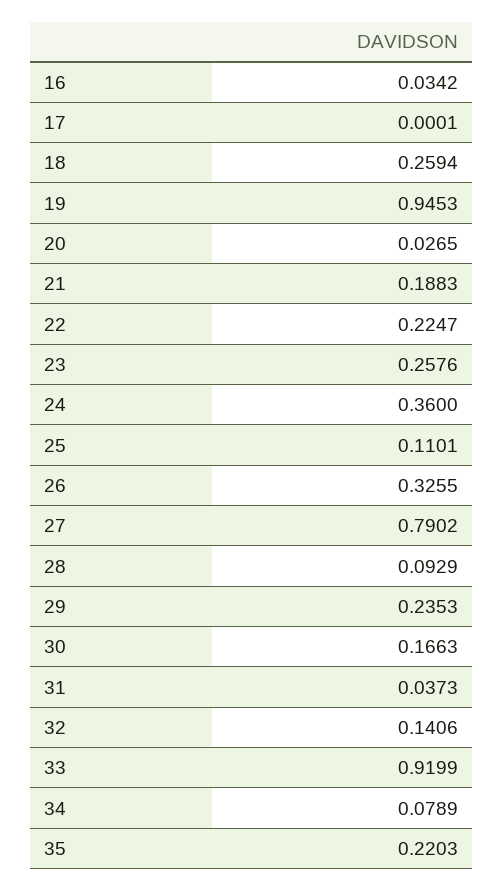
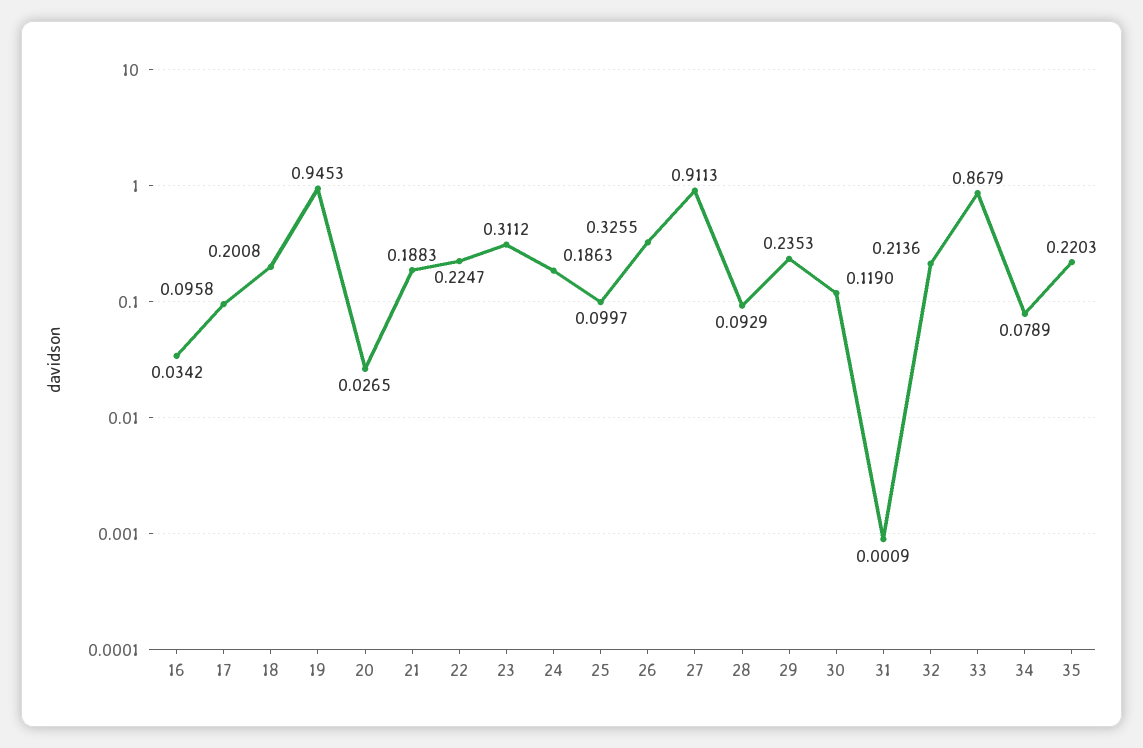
17: 0.0001 -> 0.0958
18: 0.2594 -> 0.2008
23: 0.2576 -> 0.3112
24: 0.36 -> 0.1863
25: 0.1101 -> 0.0997
27: 0.7902 -> 0.9113
30: 0.1663 -> 0.119
31: 0.0373 -> 0.0009
32: 0.1406 -> 0.2136
33: 0.9199 -> 0.8679

